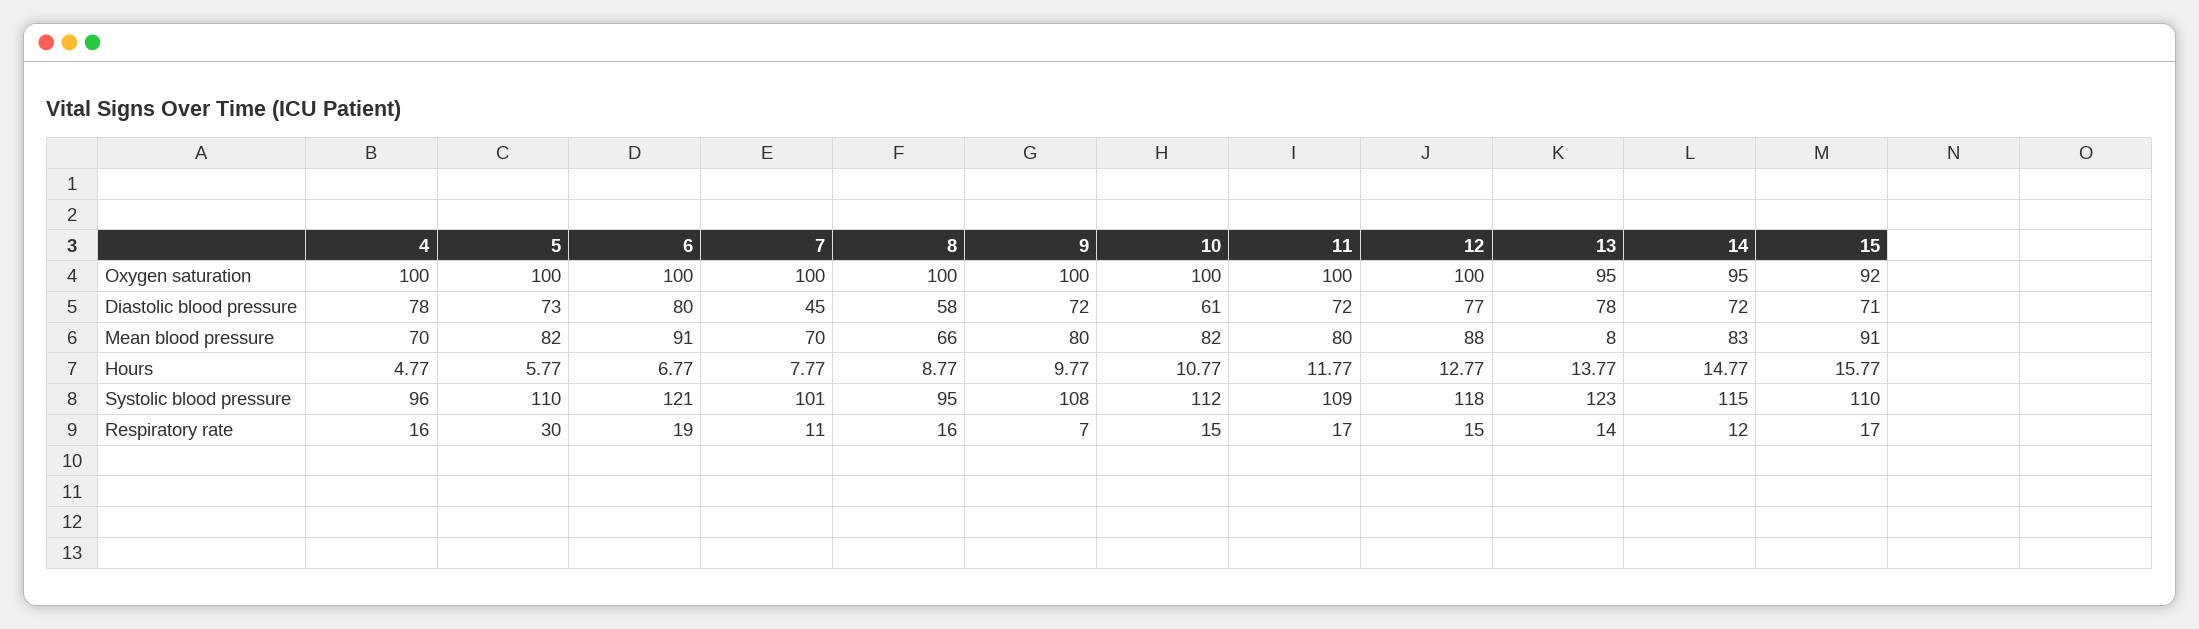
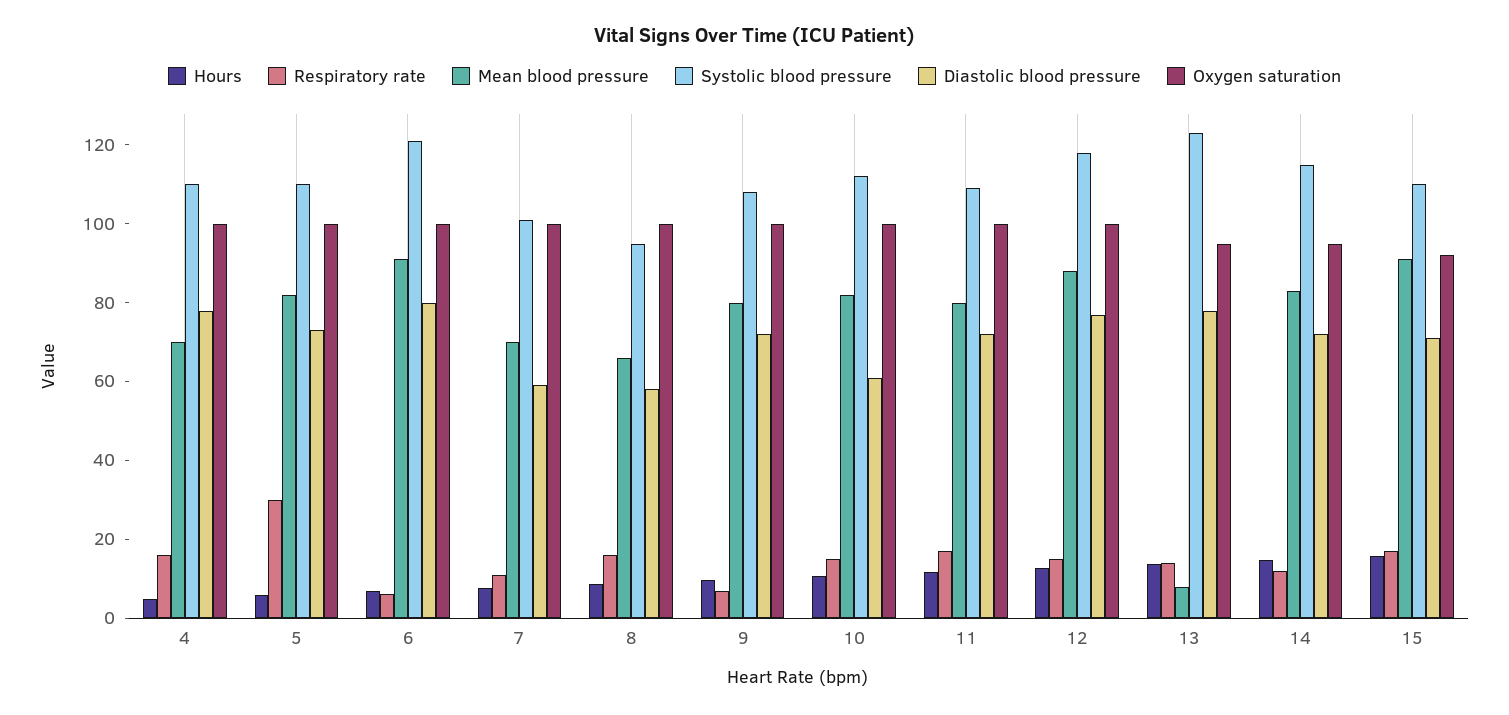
Diastolic blood pressure, 7: 45 -> 60
Systolic blood pressure, 4: 96 -> 110
Respiratory rate, 6: 19 -> 5

